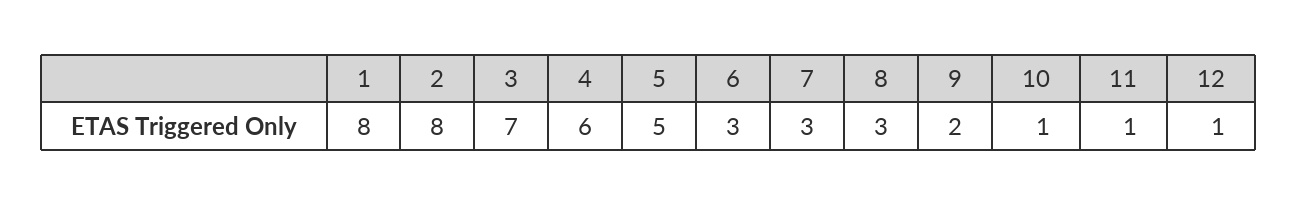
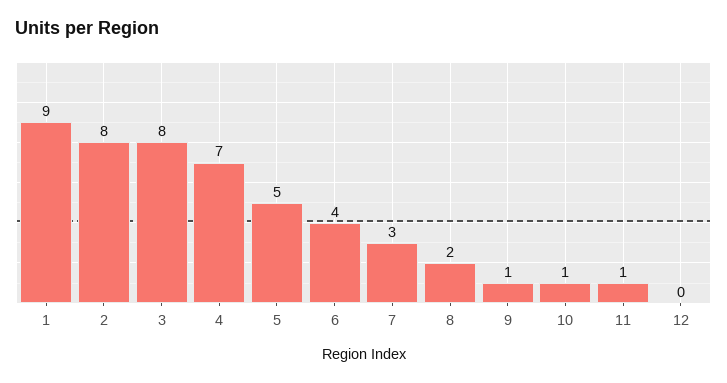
1: 8 -> 9
3: 7 -> 8
4: 6 -> 7
6: 3 -> 4
8: 3 -> 2
9: 2 -> 1
12: 1 -> 0

